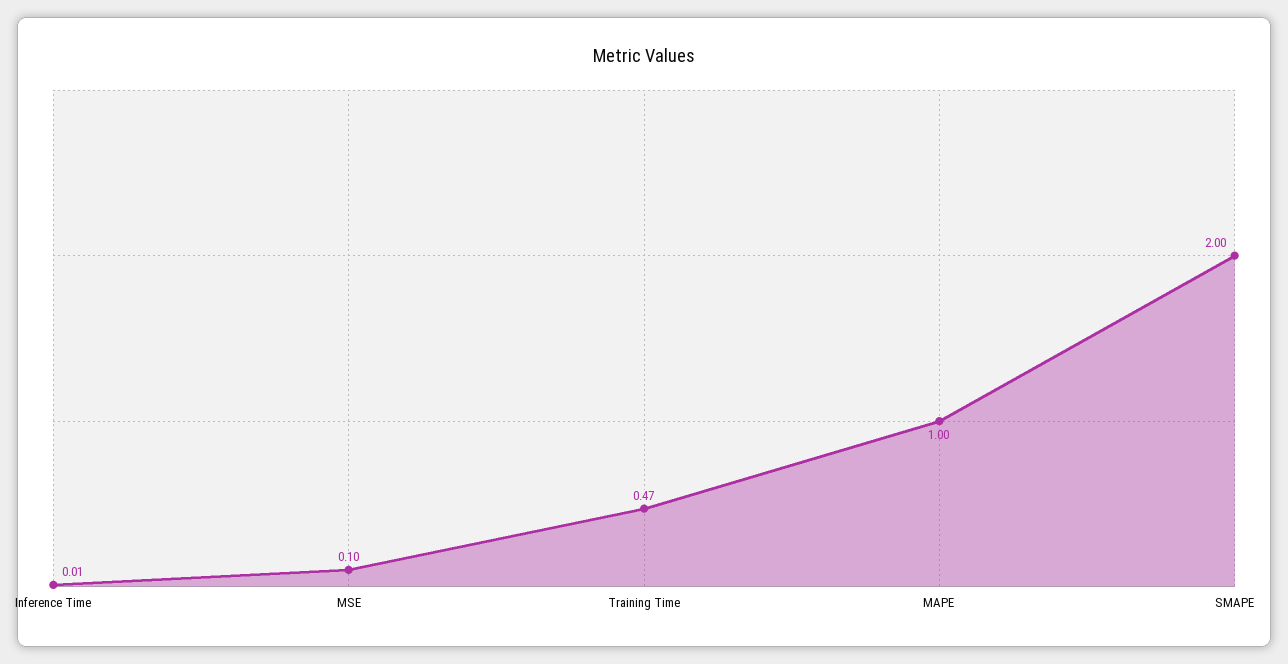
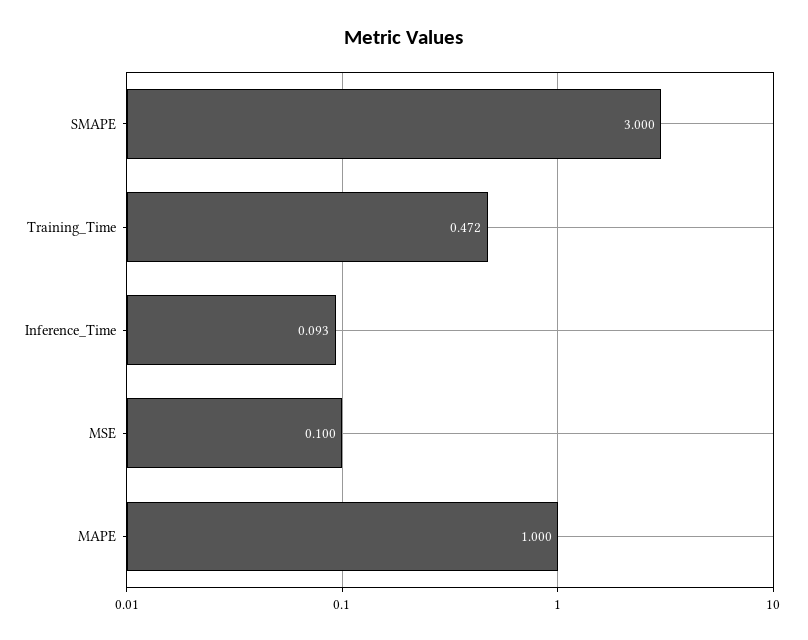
Inference Time: 0.01 -> 0.093
SMAPE: 2 -> 3

